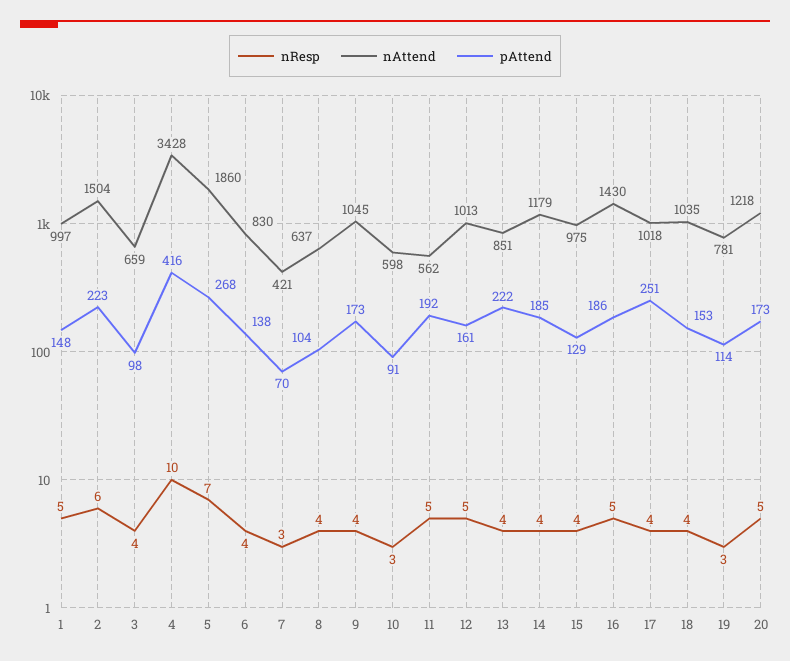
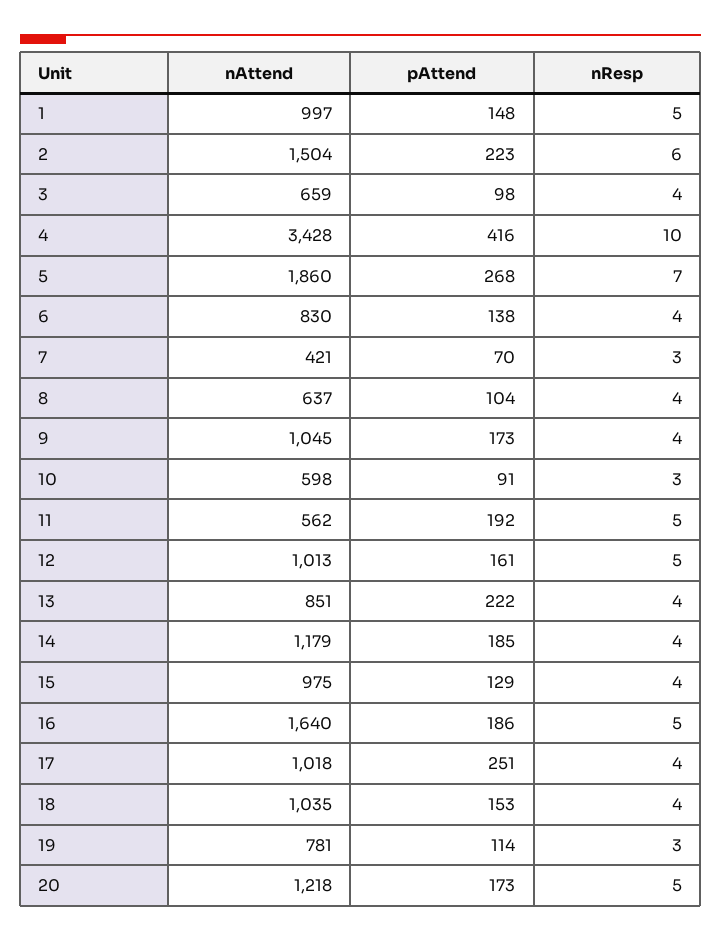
nAttend, 16: 1430 -> 1640

